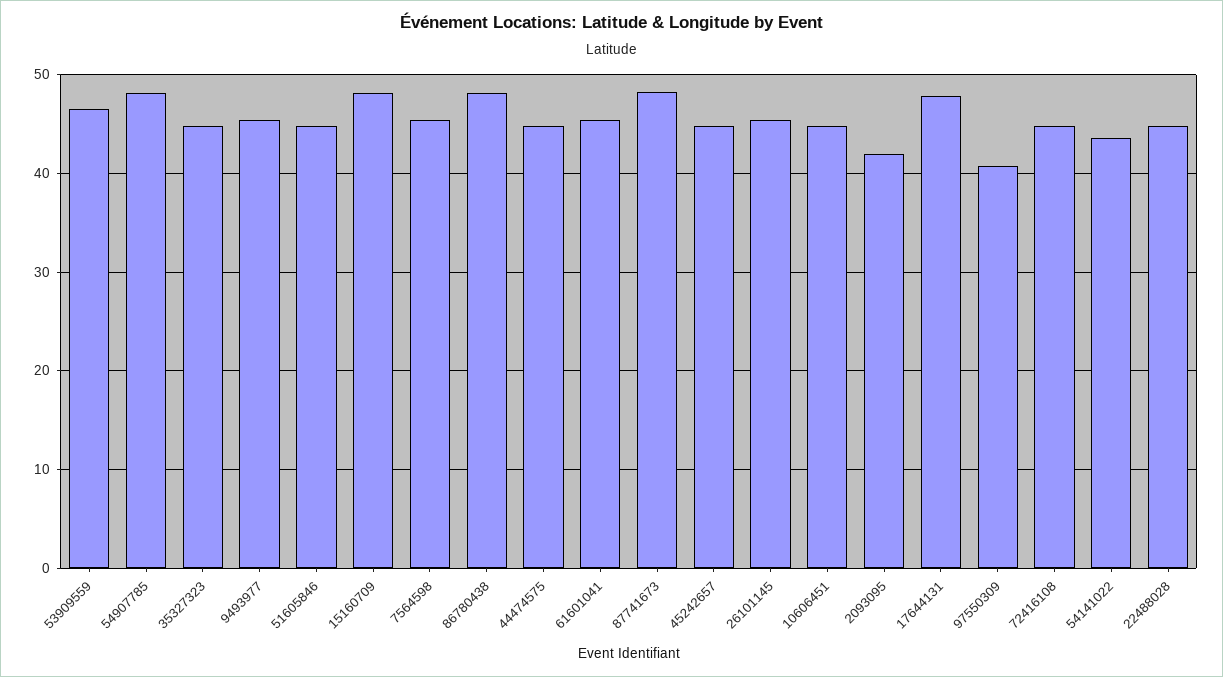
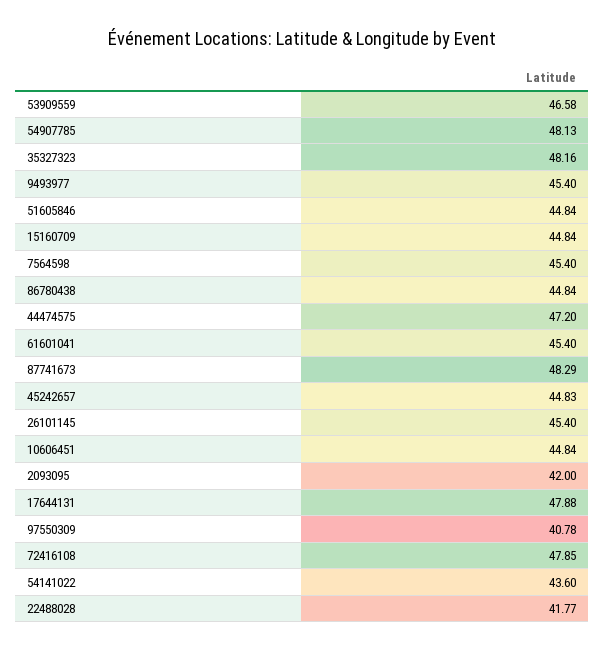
35327323: 45 -> 48.16
15160709: 48 -> 44.84
86780438: 48 -> 44.84
44474575: 45 -> 47.2
72416108: 45 -> 47.85
22488028: 45 -> 41.77

